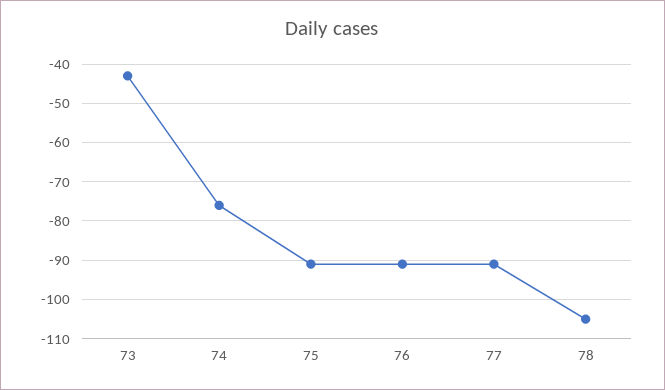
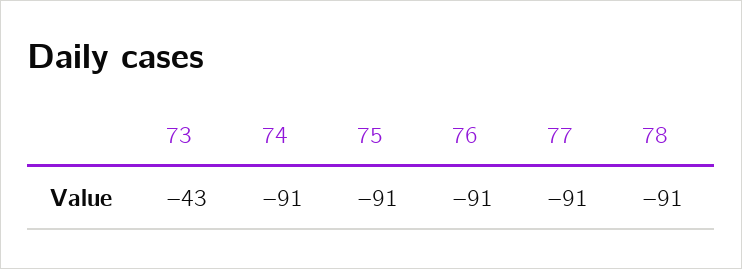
74: -75 -> -91
78: -105 -> -91

